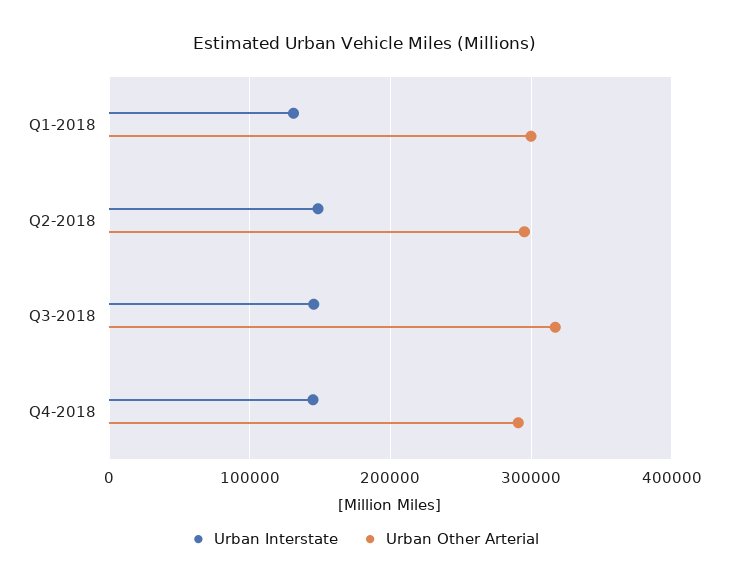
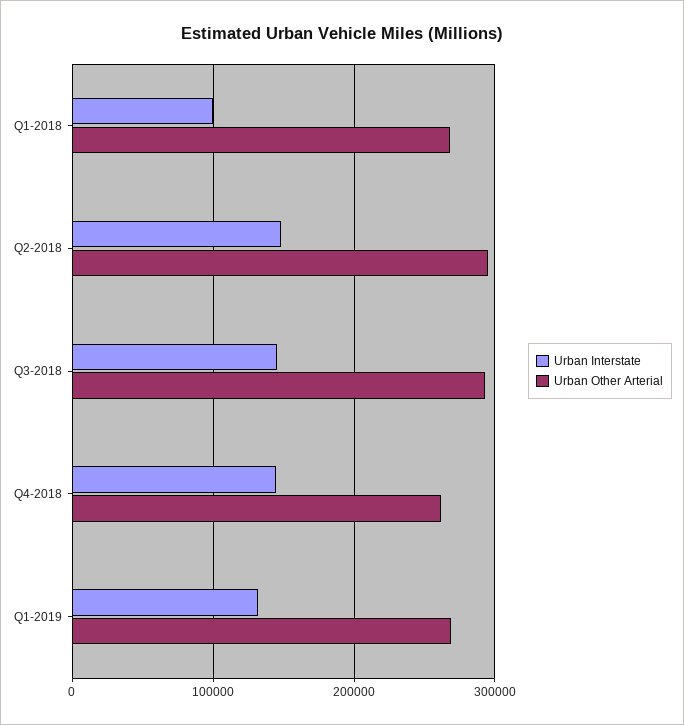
Urban Interstate, Q1-2018: 130000 -> 100000
Urban Other Arterial, Q1-2018: 300000 -> 270000
Urban Other Arterial, Q3-2018: 320000 -> 290000
Urban Other Arterial, Q4-2018: 290000 -> 260000
Urban Interstate, Q1-2019: none -> 130000
Urban Other Arterial, Q1-2019: none -> 270000

